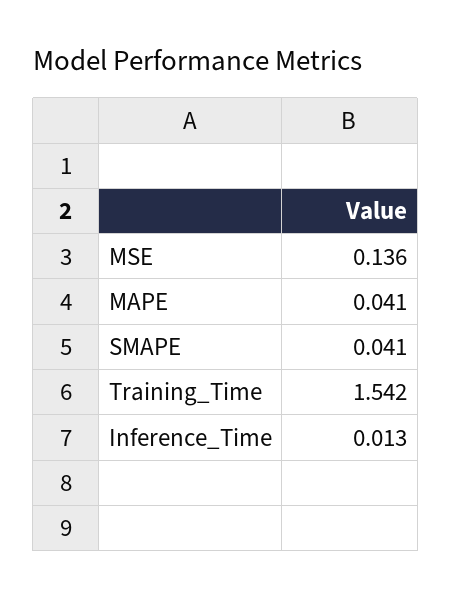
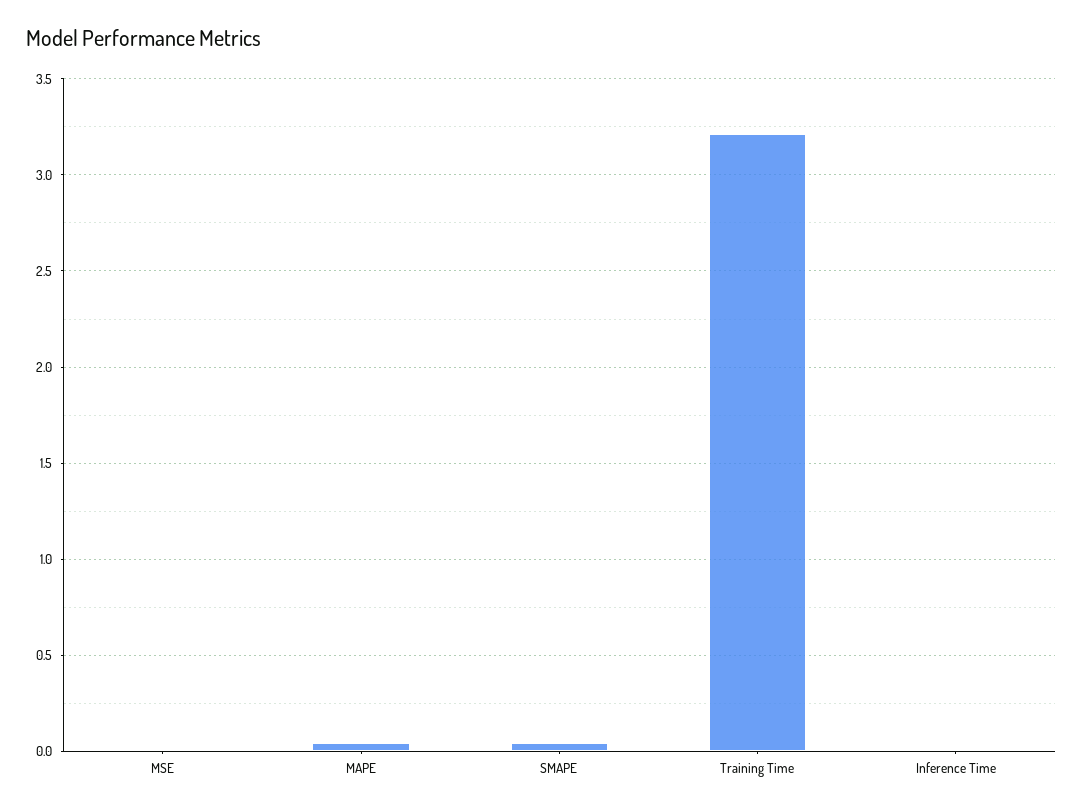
MSE: 0.136 -> 0
Training_Time: 1.542 -> 3.2

